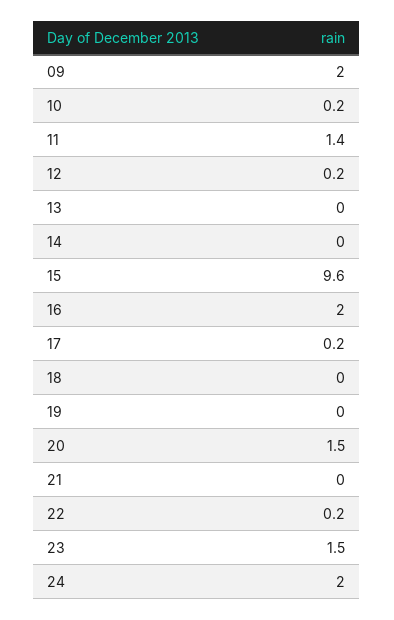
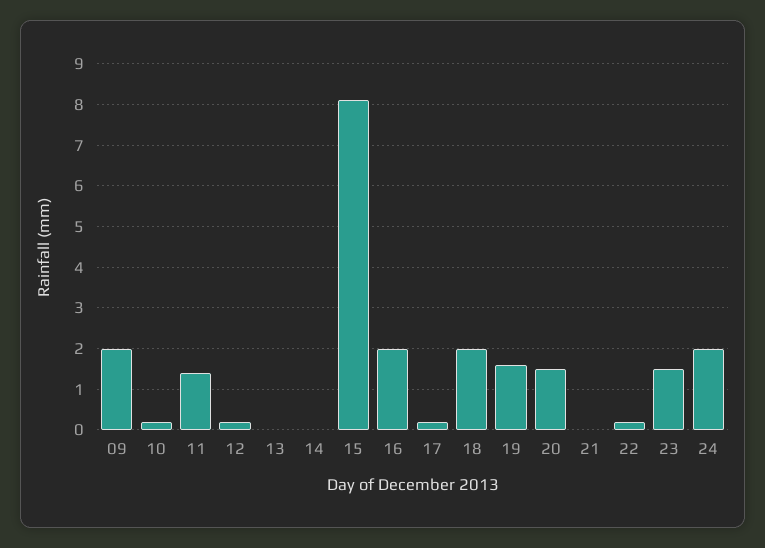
15: 9.6 -> 8
18: 0 -> 2
19: 0 -> 1.5

